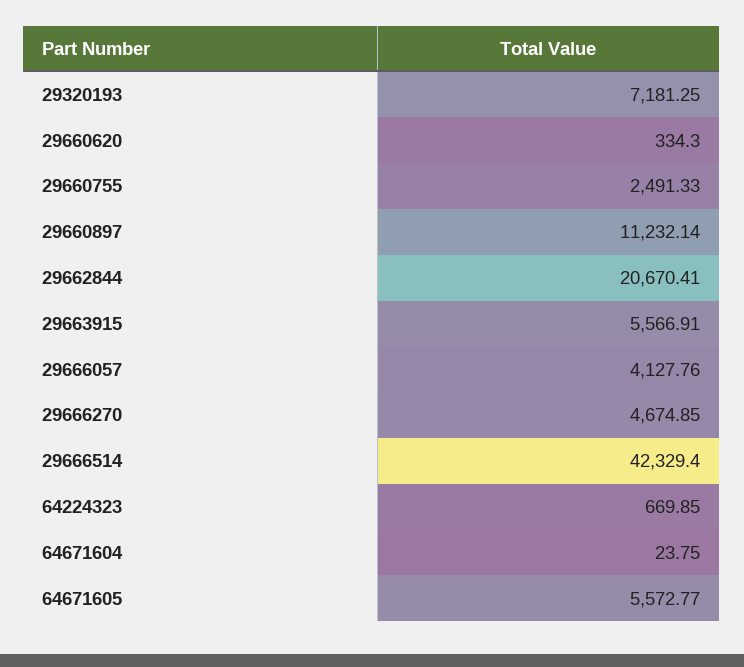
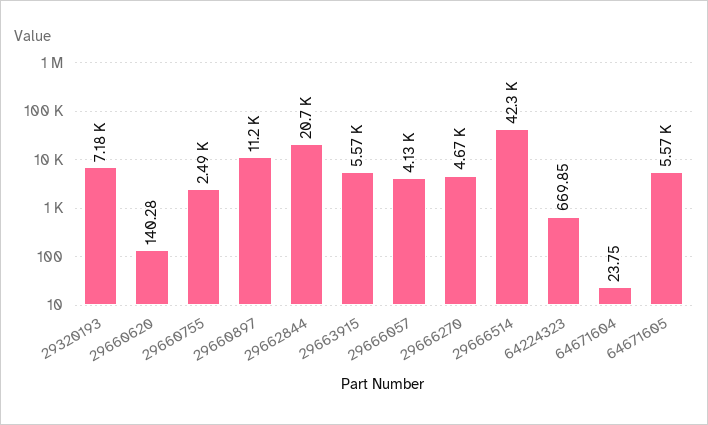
29660620: 334.3 -> 140.28

